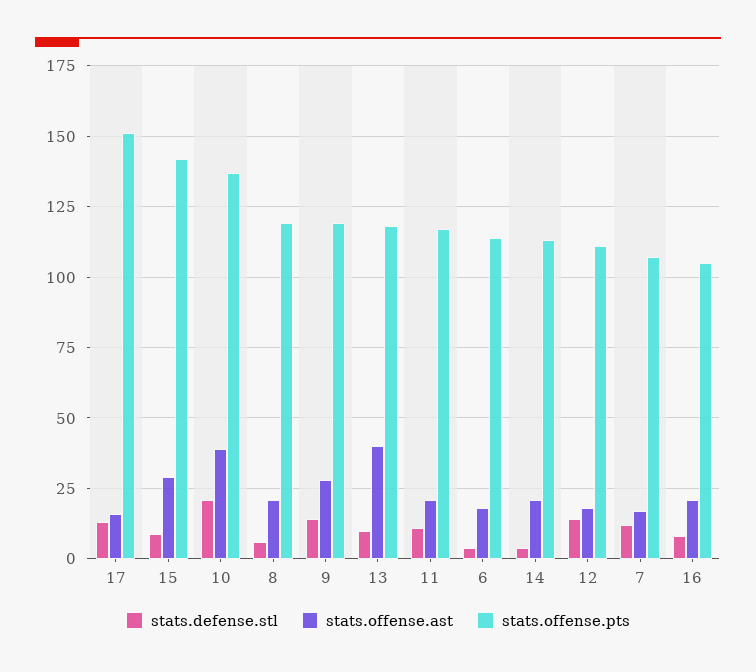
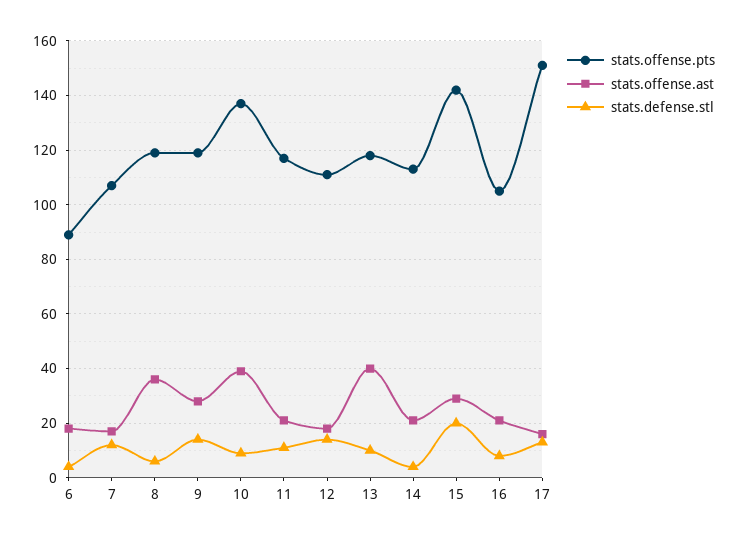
stats.defense.stl, 15: 10 -> 20
stats.defense.stl, 10: 20 -> 10
stats.offense.ast, 8: 20 -> 35
stats.offense.pts, 6: 115 -> 90

